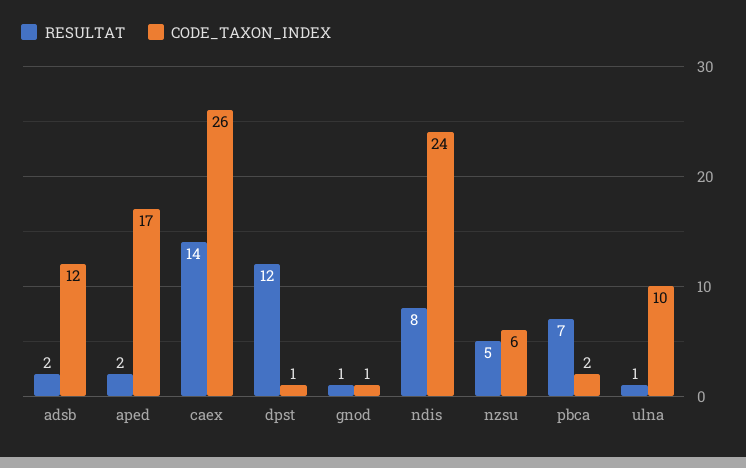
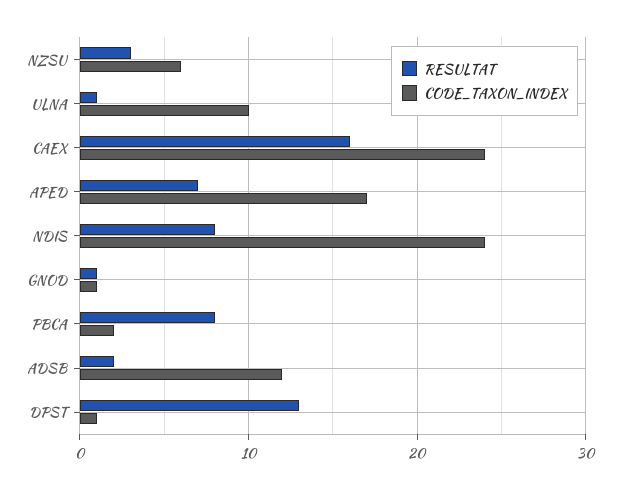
RESULTAT, aped: 2 -> 7
RESULTAT, caex: 14 -> 16
CODE_TAXON_INDEX, caex: 26 -> 24
RESULTAT, dpst: 12 -> 13
RESULTAT, nzsu: 5 -> 3
RESULTAT, pbca: 7 -> 8

